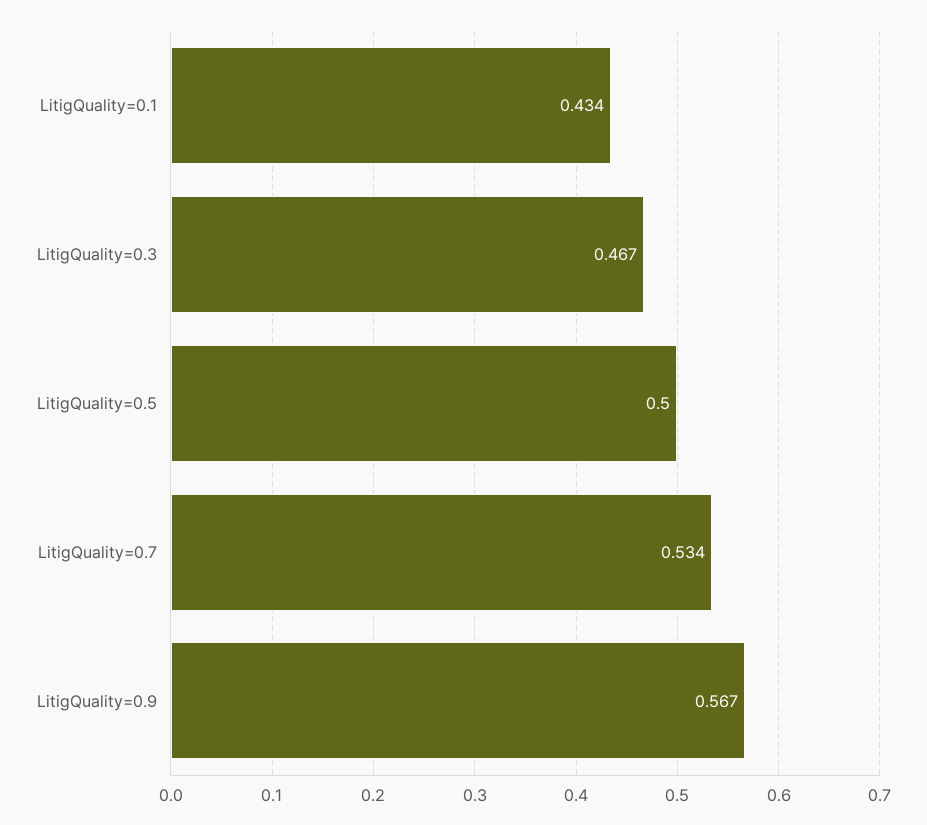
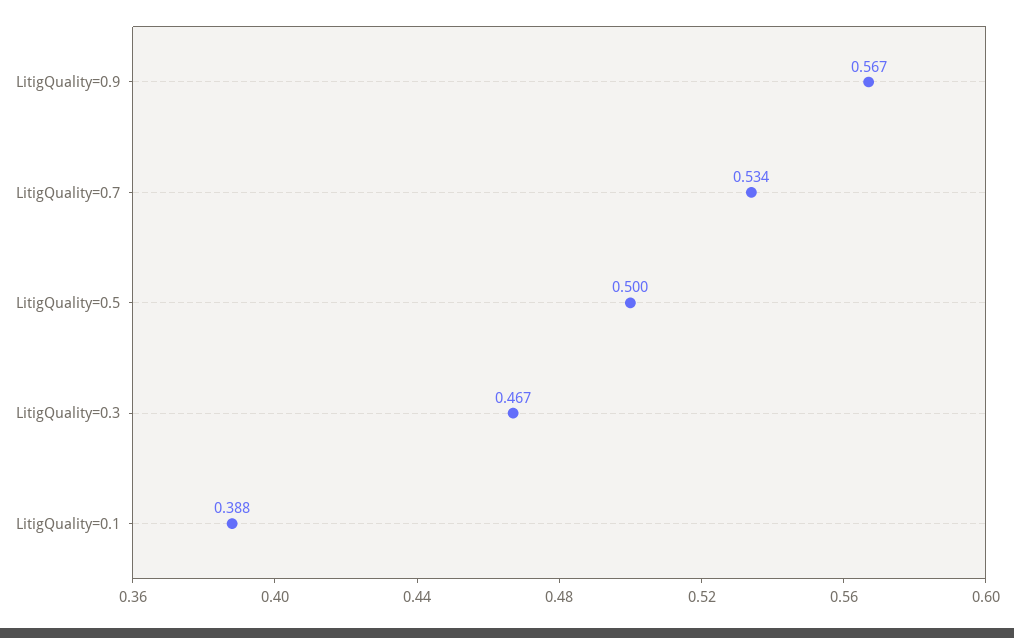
LitigQuality=0.1: 0.434 -> 0.388

